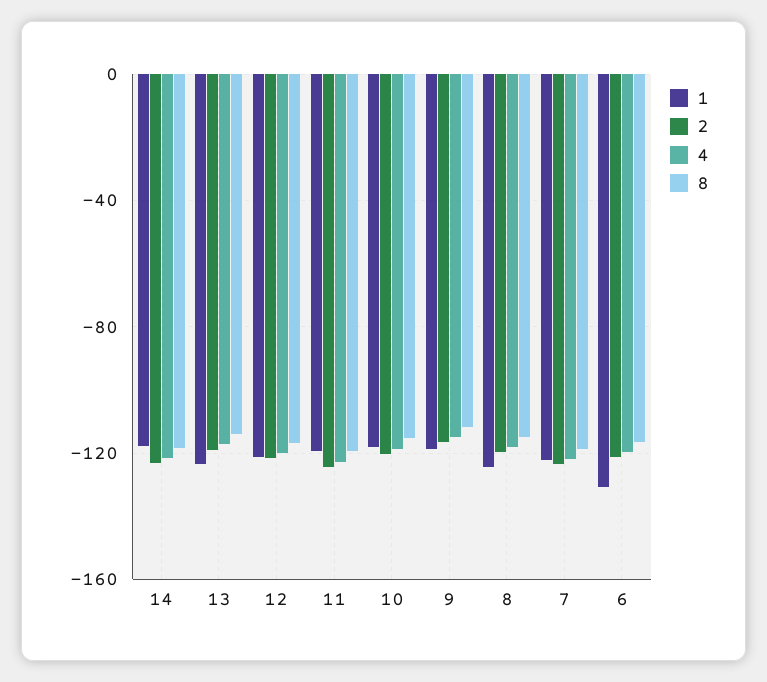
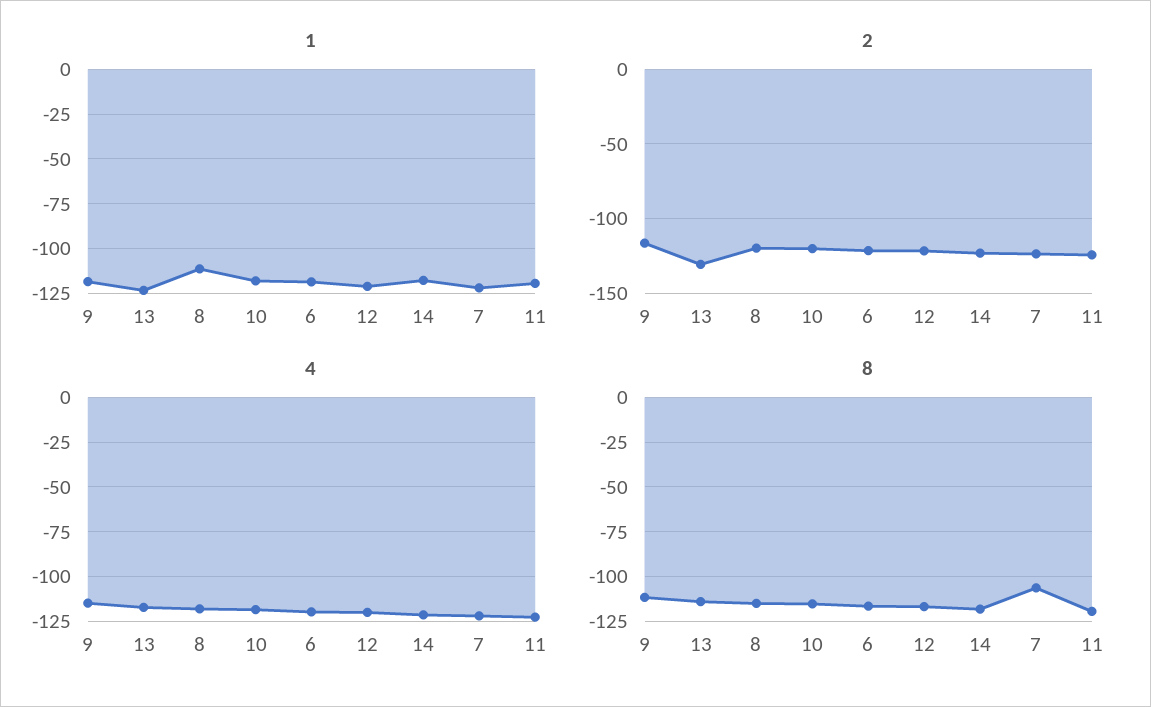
2, 13: -120 -> -130
1, 8: -125 -> -110
8, 7: -120 -> -105
1, 6: -130 -> -120

